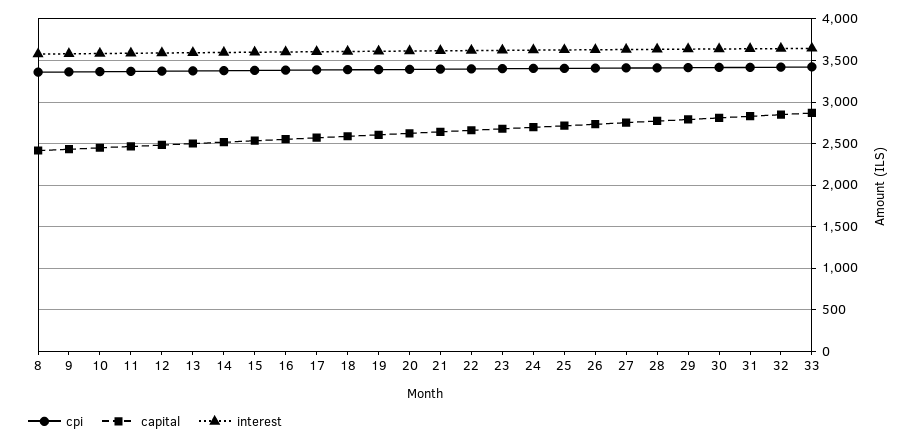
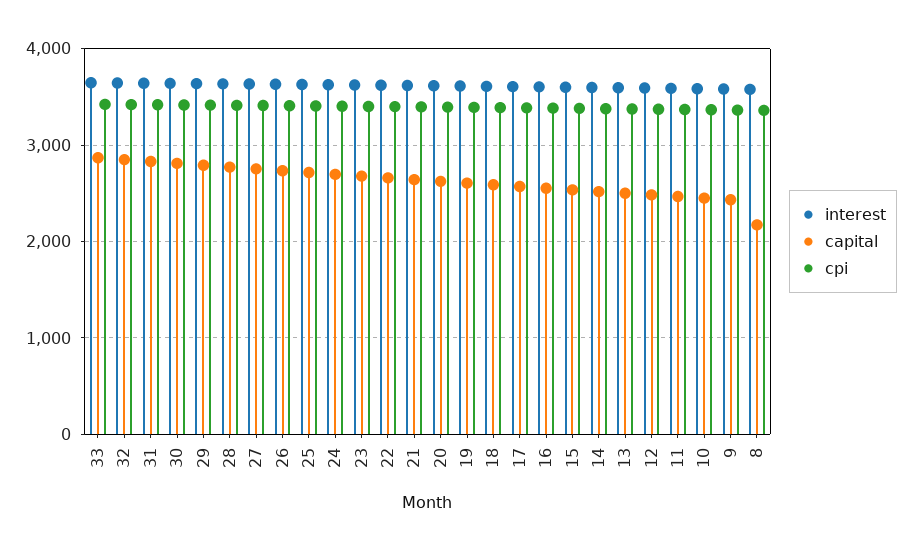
capital, 8: 2400 -> 2200

